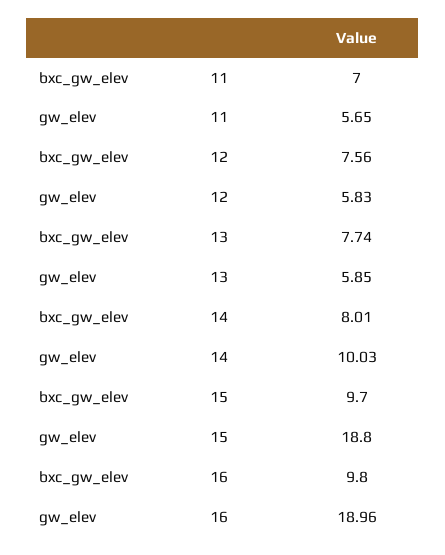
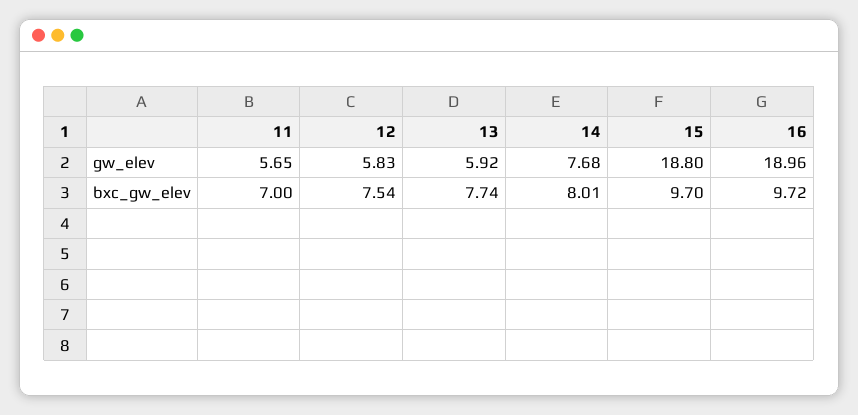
bxc_gw_elev, 12: 7.56 -> 7.54
gw_elev, 13: 5.85 -> 5.92
gw_elev, 14: 10.03 -> 7.68
bxc_gw_elev, 16: 9.8 -> 9.72

